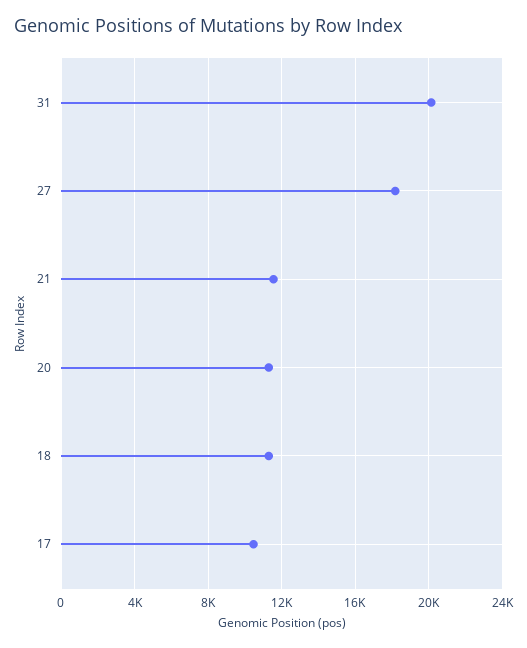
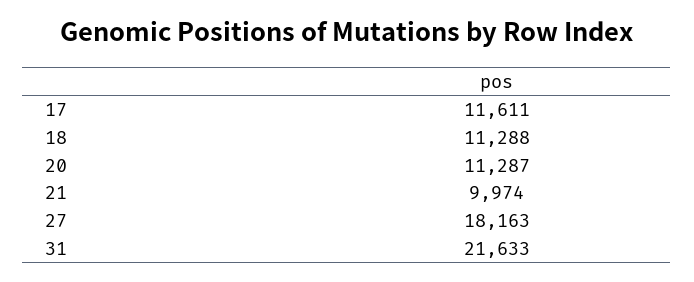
31: 20000 -> 21633
21: 11500 -> 9974
17: 10500 -> 11611

